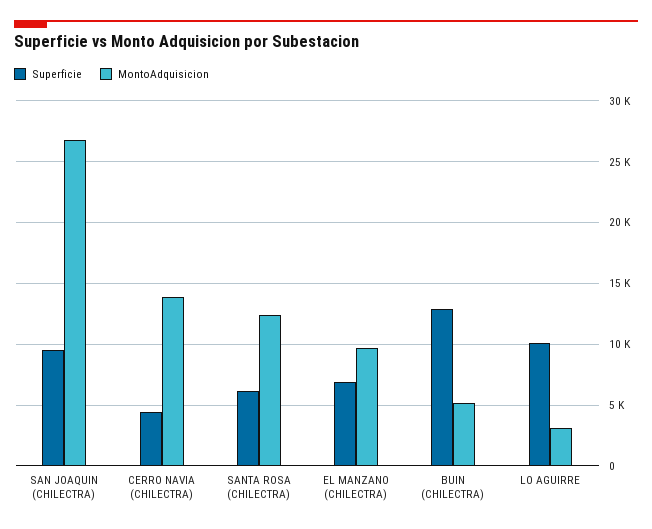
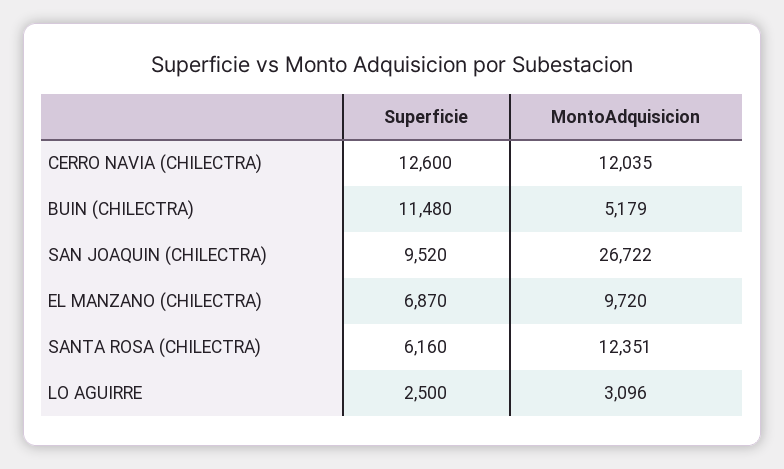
Superficie, CERRO NAVIA (CHILECTRA): 4500 -> 12600
MontoAdquisicion, CERRO NAVIA (CHILECTRA): 14000 -> 12035
Superficie, BUIN (CHILECTRA): 13000 -> 11480
Superficie, LO AGUIRRE: 10000 -> 2500

